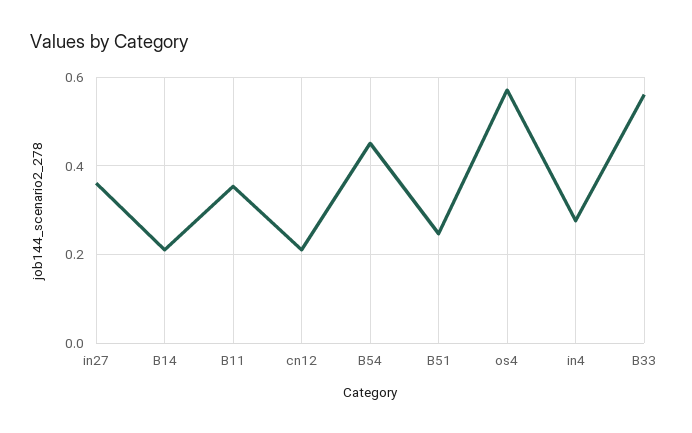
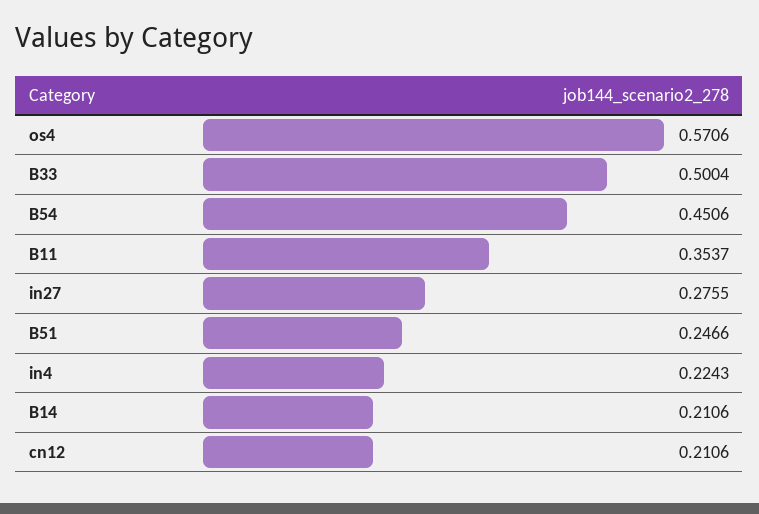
in27: 0.36 -> 0.2755
in4: 0.28 -> 0.2243
B33: 0.56 -> 0.5004

